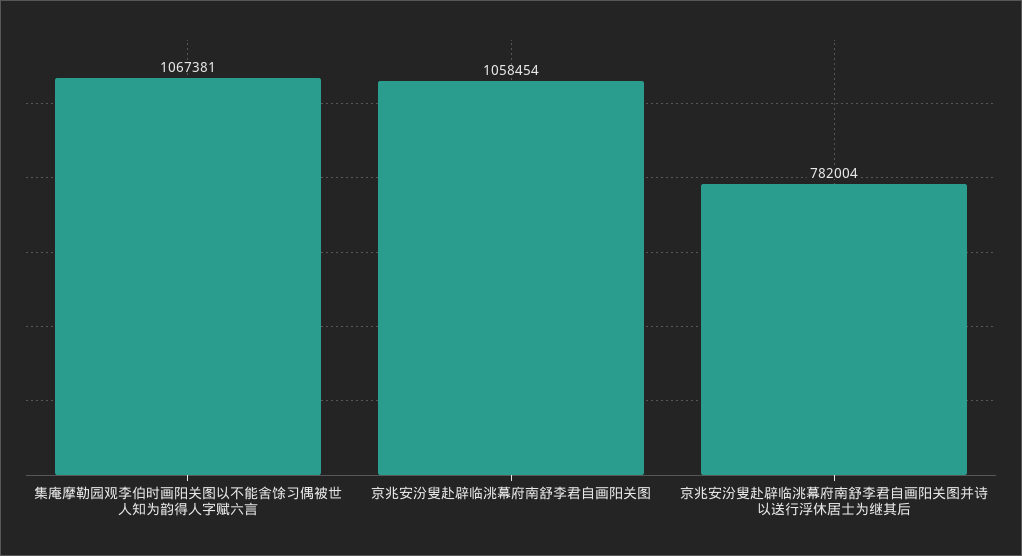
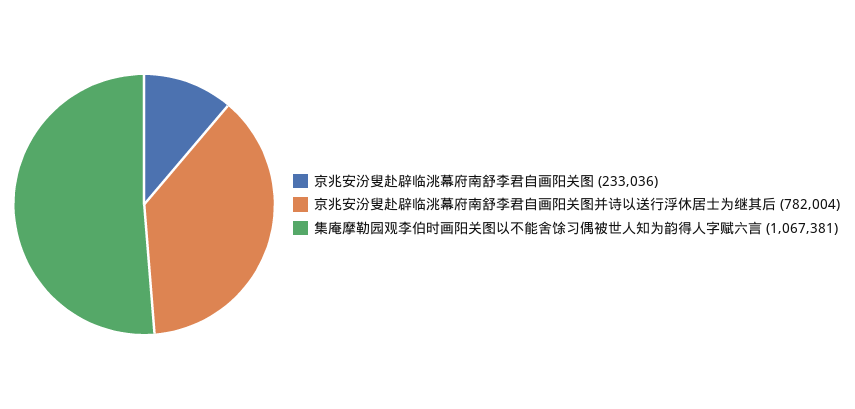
京兆安汾叟赴辟临洮幕府南舒李君自画阳关图: 1058454 -> 233036

